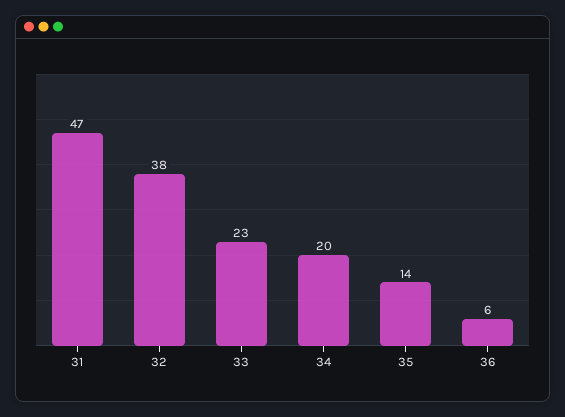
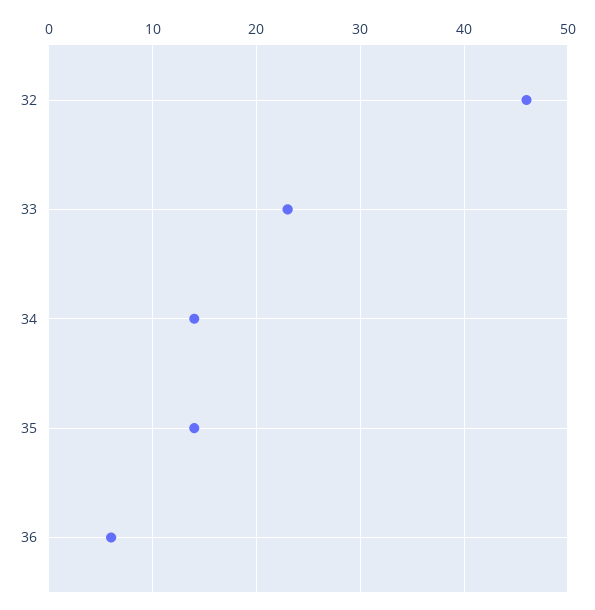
31: 47 -> none
32: 38 -> 46
34: 20 -> 14

